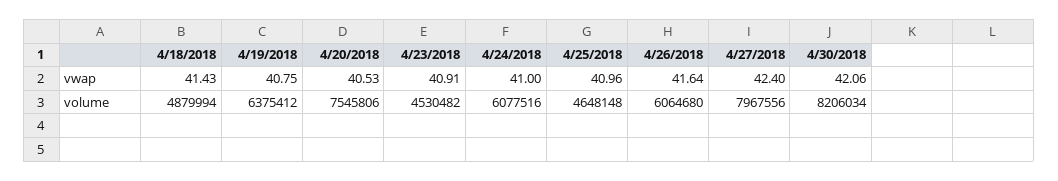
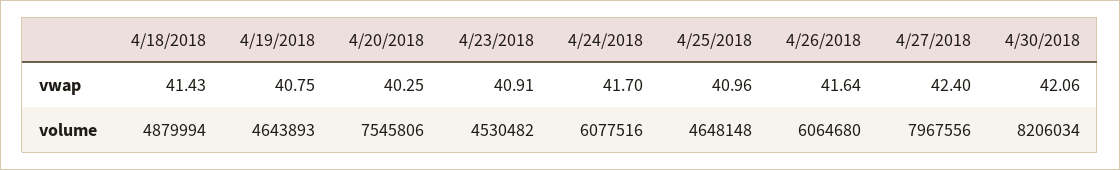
4/20/2018, vwap: 40.53 -> 40.25
4/24/2018, vwap: 41 -> 41.7
4/19/2018, volume: 6375412 -> 4643893

